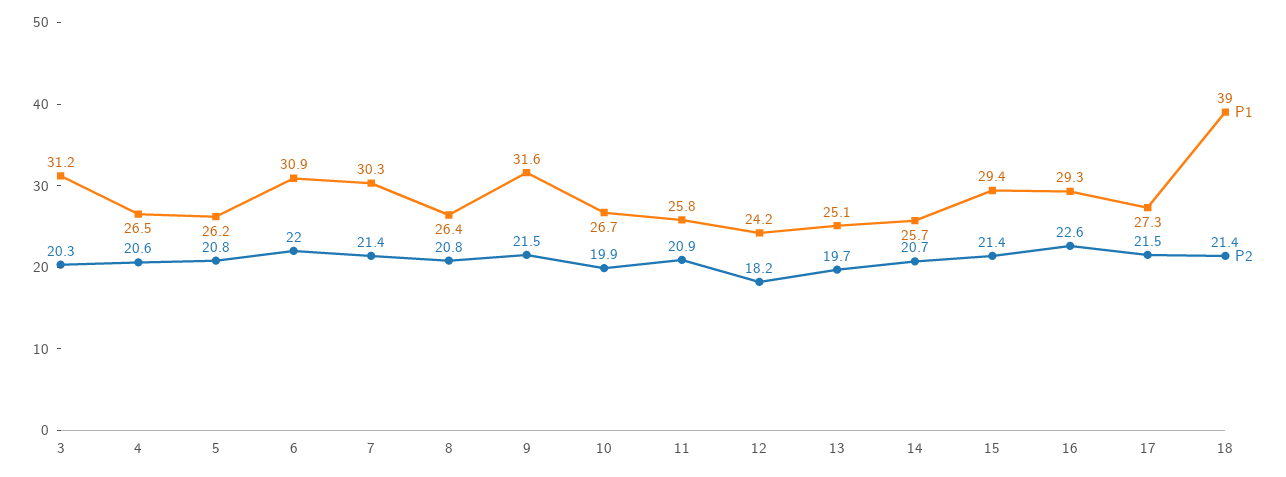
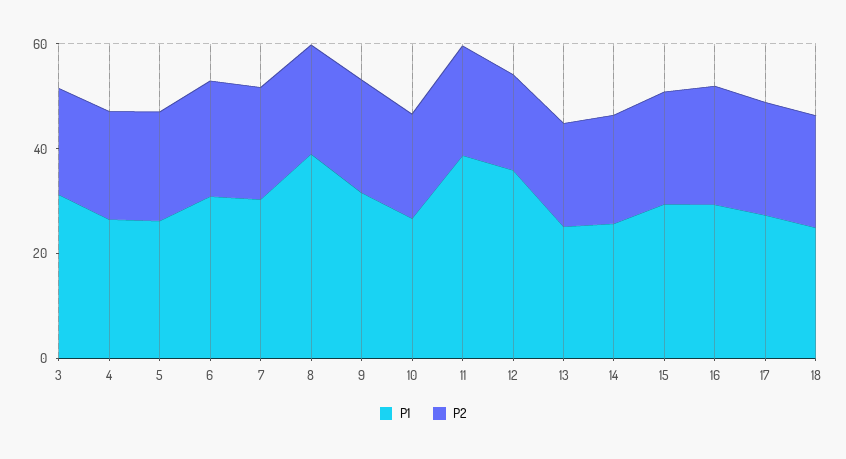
P1, 8: 26.4 -> 40
P1, 11: 25.8 -> 40
P1, 12: 24.2 -> 35
P1, 18: 39 -> 25

